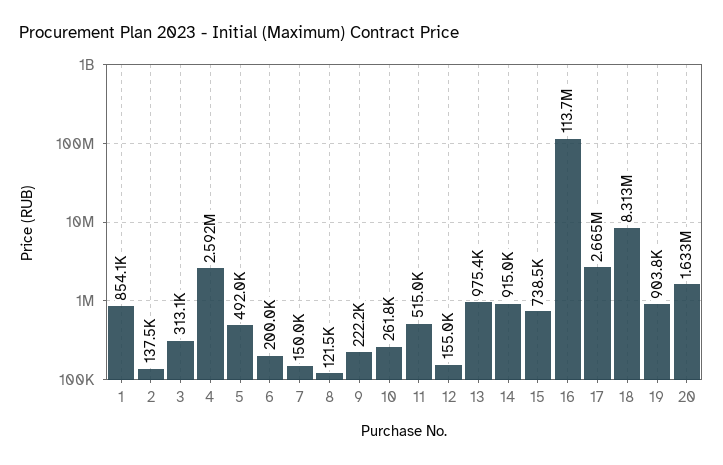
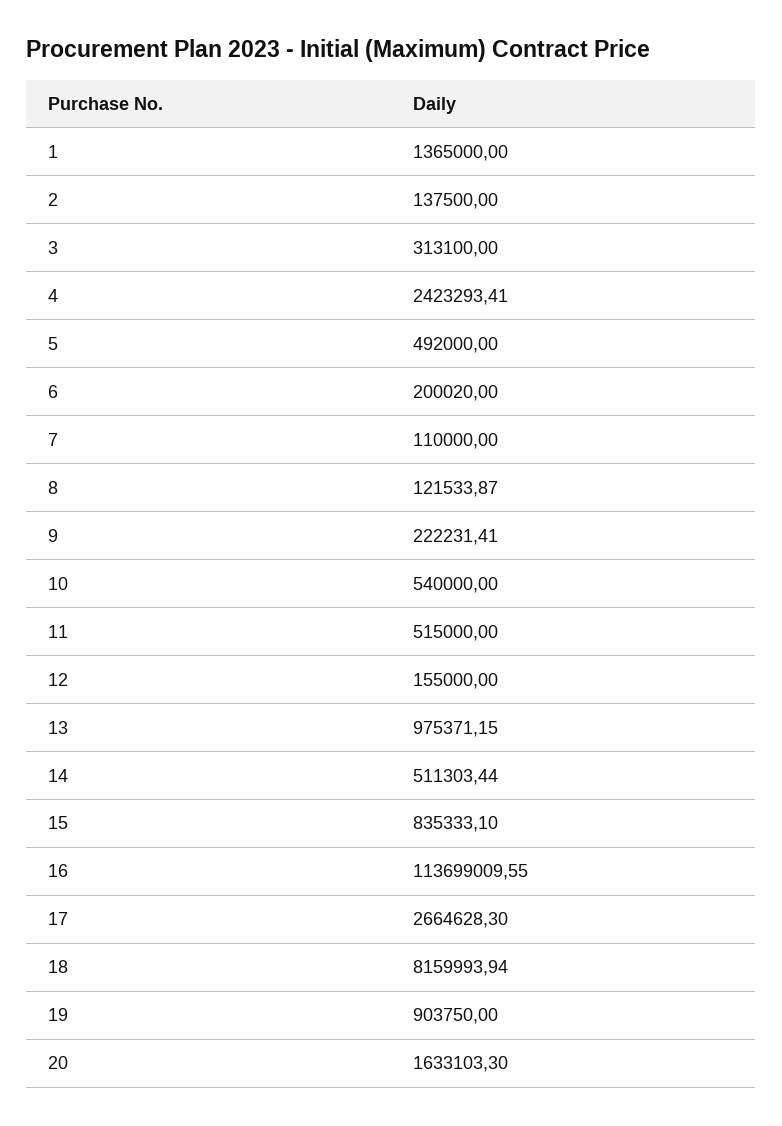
1: 854100 -> 1365000
4: 2592000 -> 2423293.41
7: 150000 -> 110000
10: 261800 -> 540000
14: 915000 -> 511303.44
15: 738500 -> 835333.1
18: 8313000 -> 8159993.94

